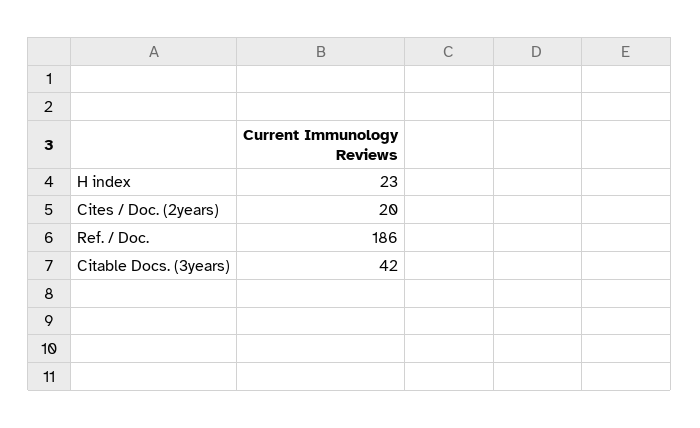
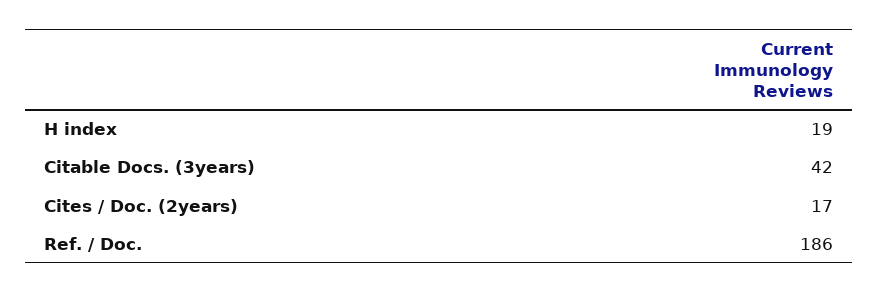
H index: 23 -> 19
Cites / Doc. (2years): 20 -> 17

